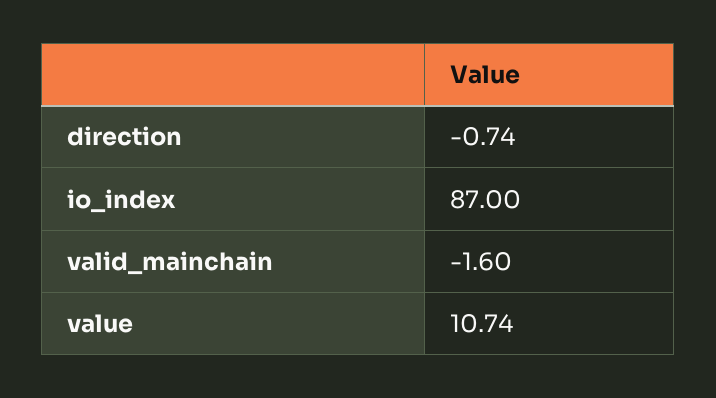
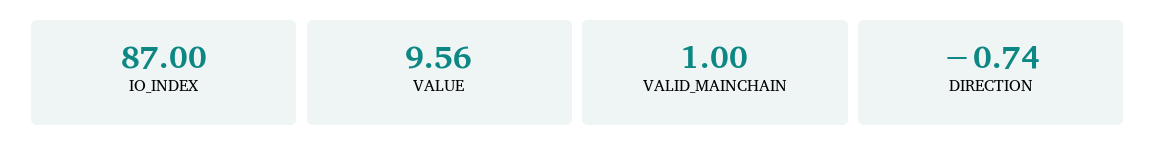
valid_mainchain: -1.6 -> 1
value: 10.74 -> 9.56

